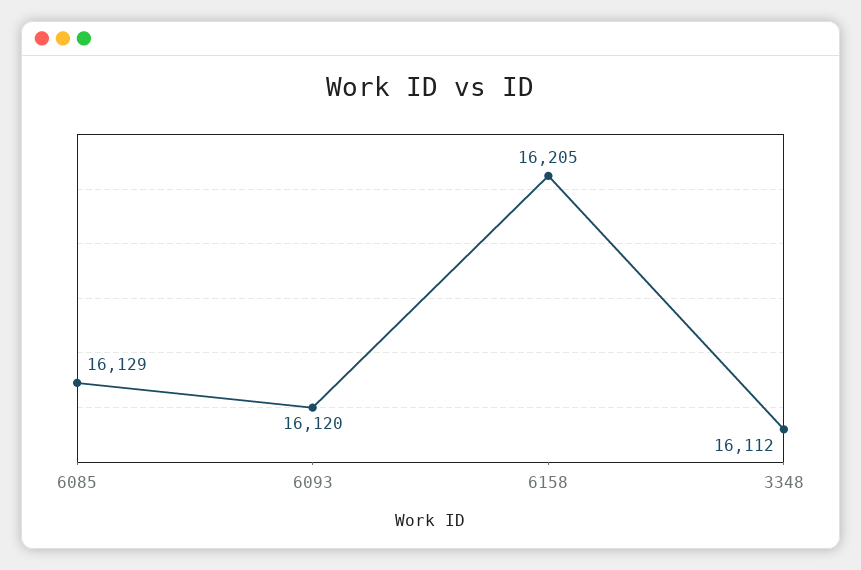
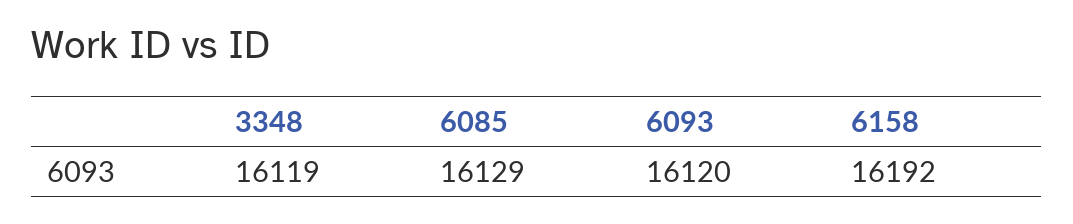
6158: 16205 -> 16192
3348: 16112 -> 16119

